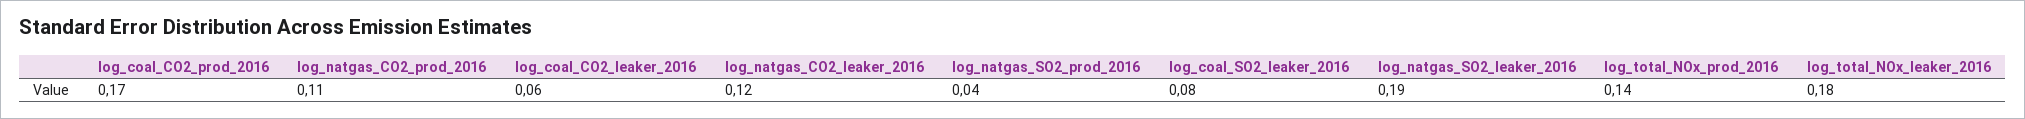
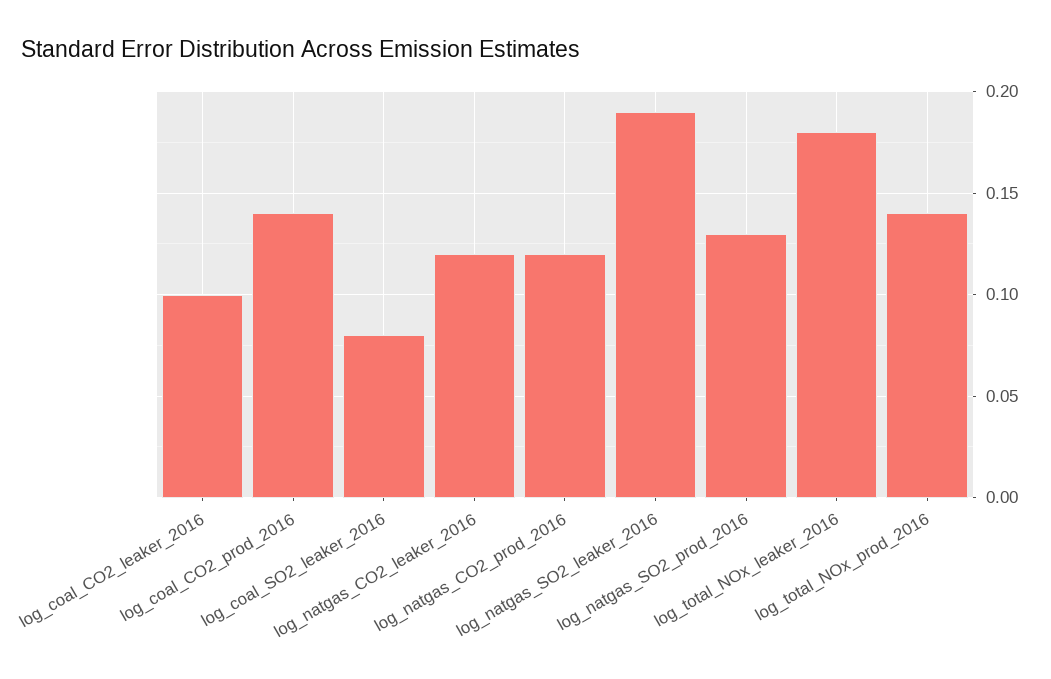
log_coal_CO2_prod_2016: 0.17 -> 0.14
log_natgas_CO2_prod_2016: 0.11 -> 0.12
log_coal_CO2_leaker_2016: 0.06 -> 0.1
log_natgas_SO2_prod_2016: 0.04 -> 0.13

